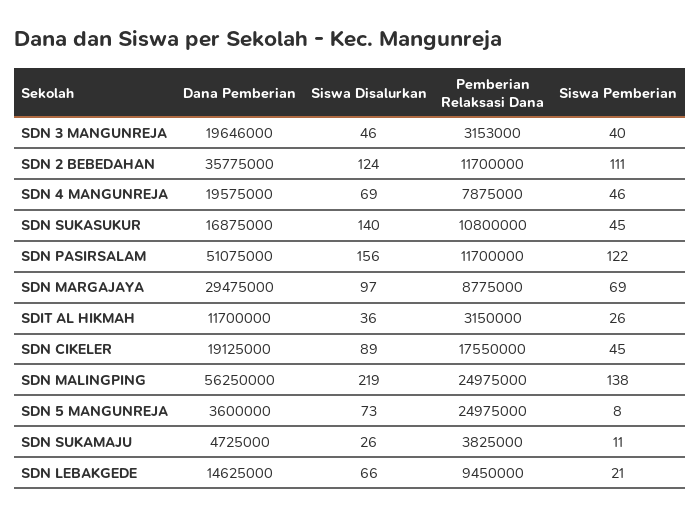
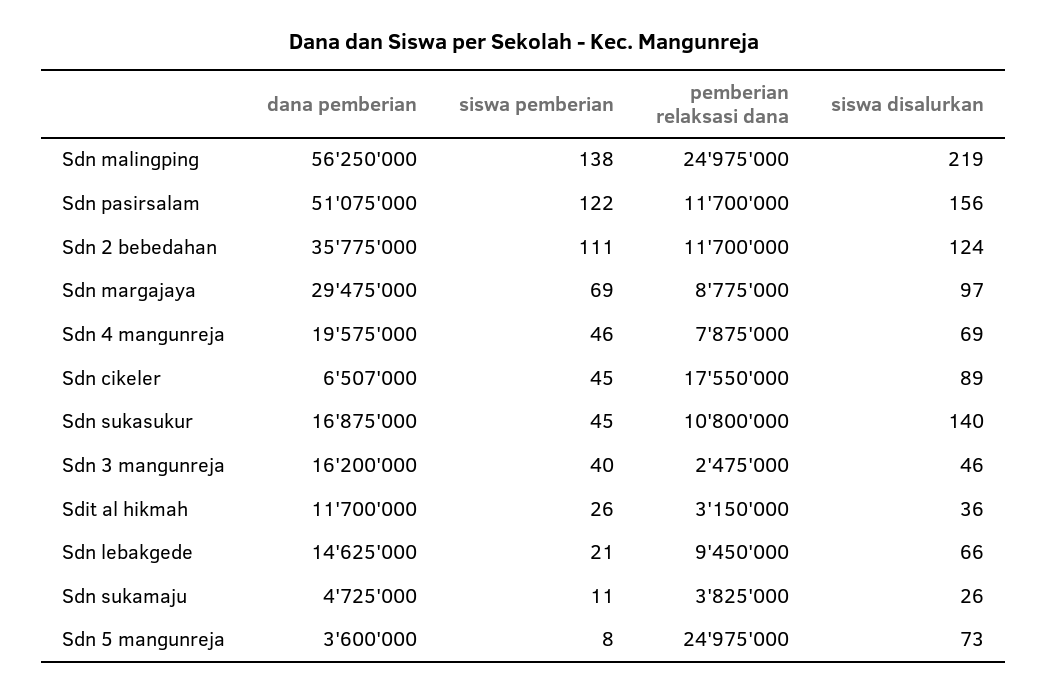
Dana Pemberian, SDN 3 MANGUNREJA: 19646000 -> 16200000
Pemberian Relaksasi Dana, SDN 3 MANGUNREJA: 3153000 -> 2475000
Dana Pemberian, SDN CIKELER: 19125000 -> 6507000

